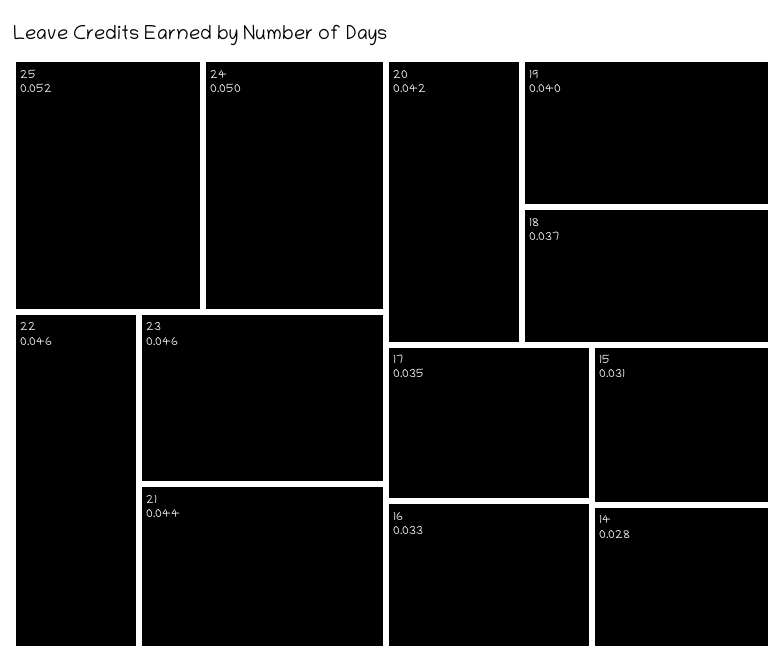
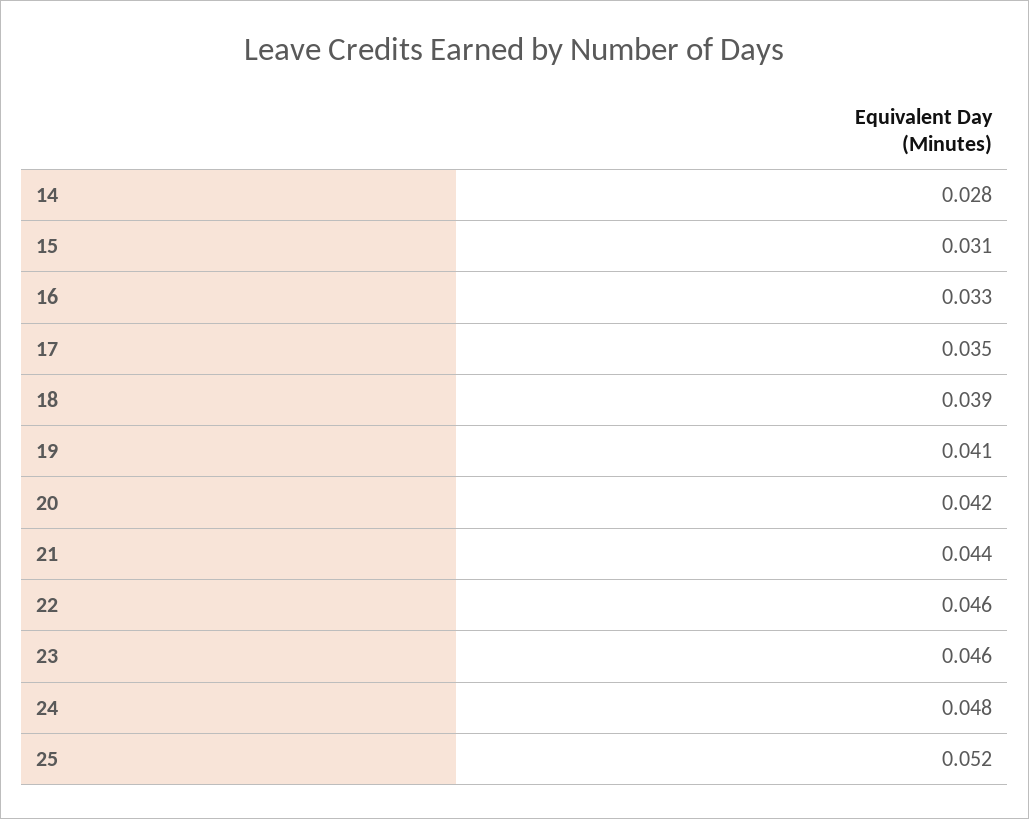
24: 0.05 -> 0.048
19: 0.04 -> 0.041
18: 0.037 -> 0.039

